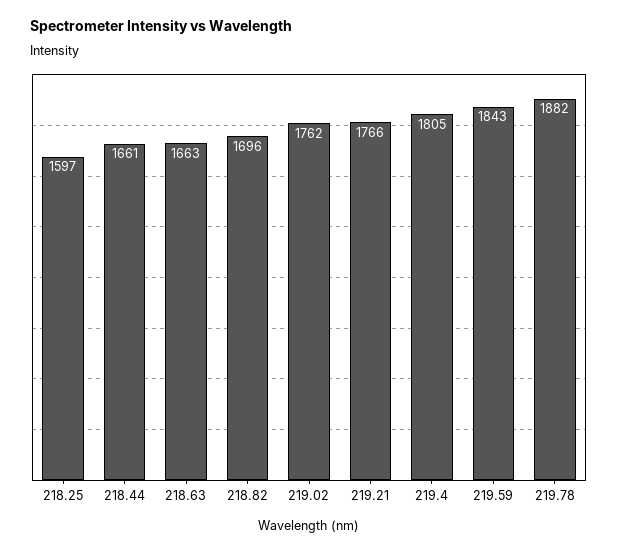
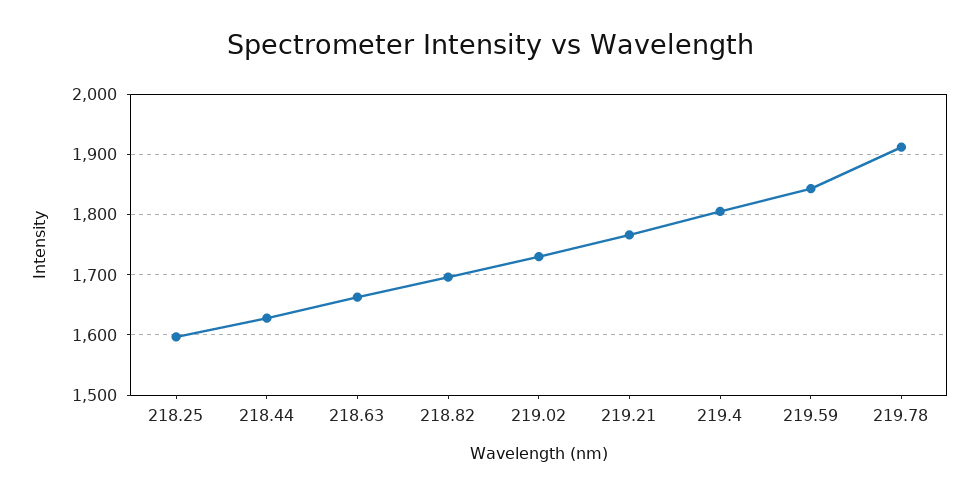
218.44: 1661 -> 1630
219.02: 1762 -> 1730
219.78: 1882 -> 1910

